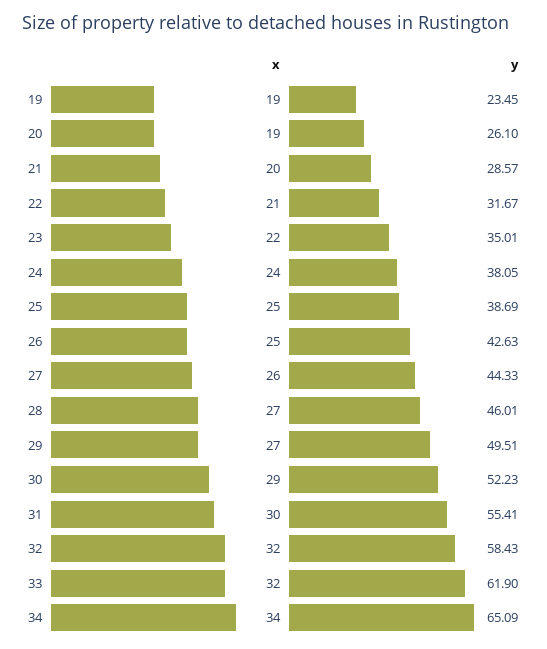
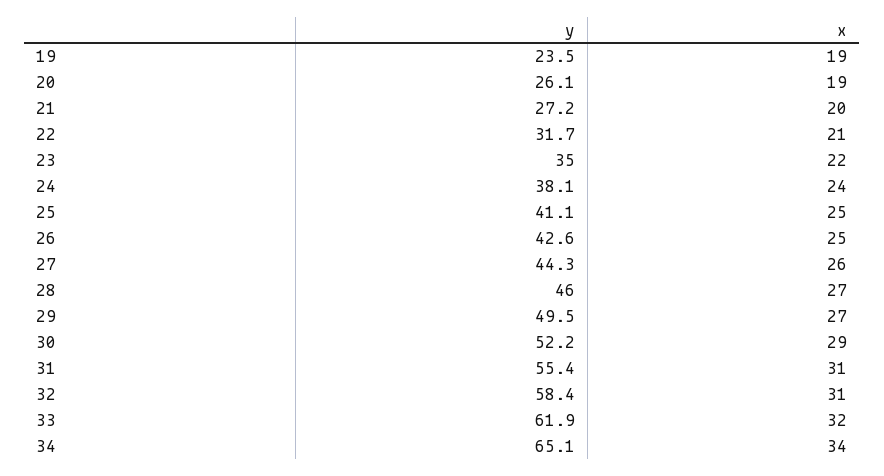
y, 21: 28.57 -> 27.2
y, 25: 38.69 -> 41.1
x, 31: 30 -> 31
x, 32: 32 -> 31

